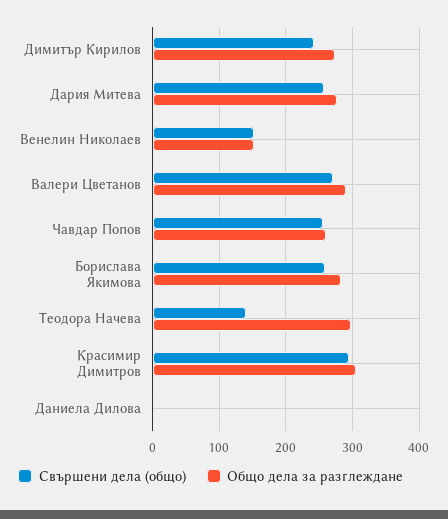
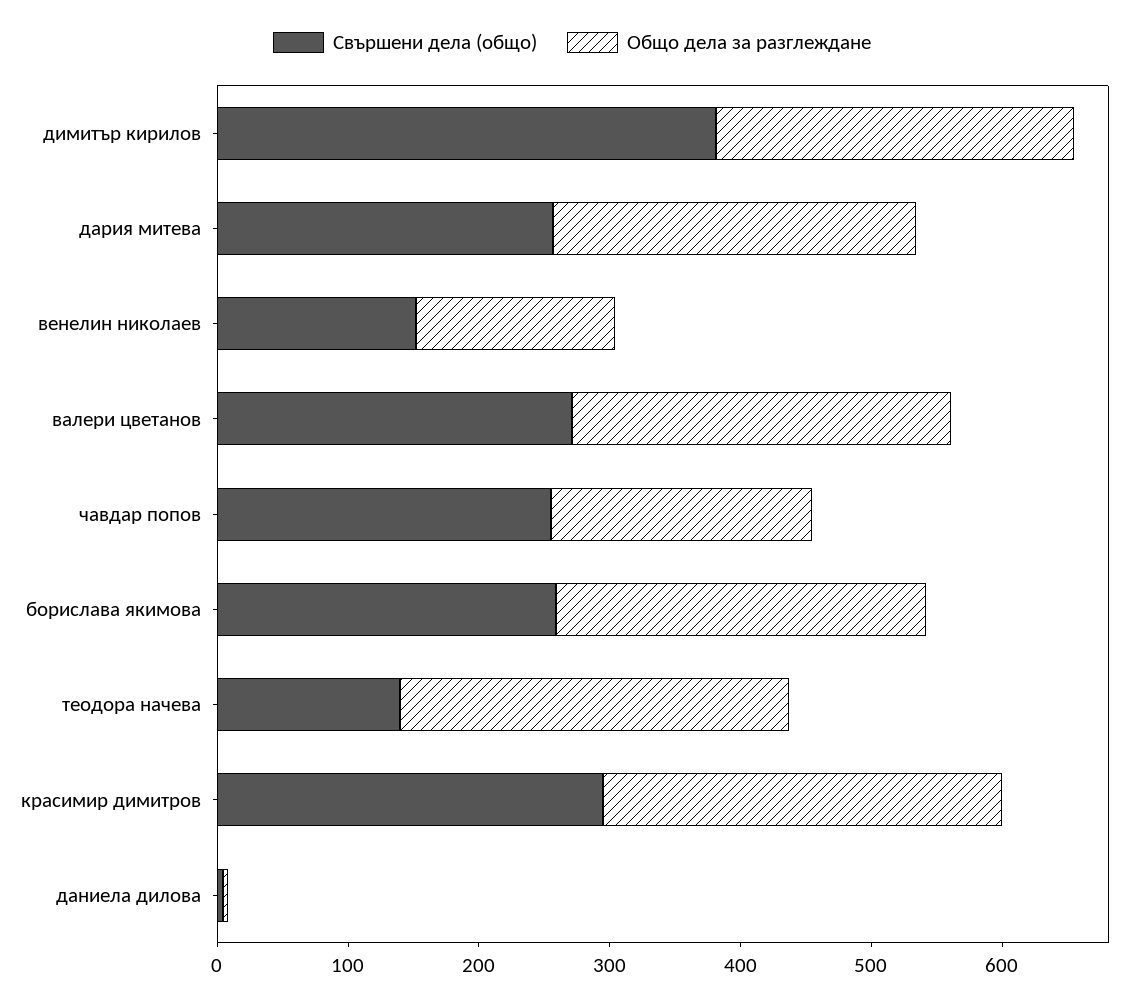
Свършени дела (общо), Димитър Кирилов: 240 -> 380
Общо дела за разглеждане, Чавдар Попов: 260 -> 200

